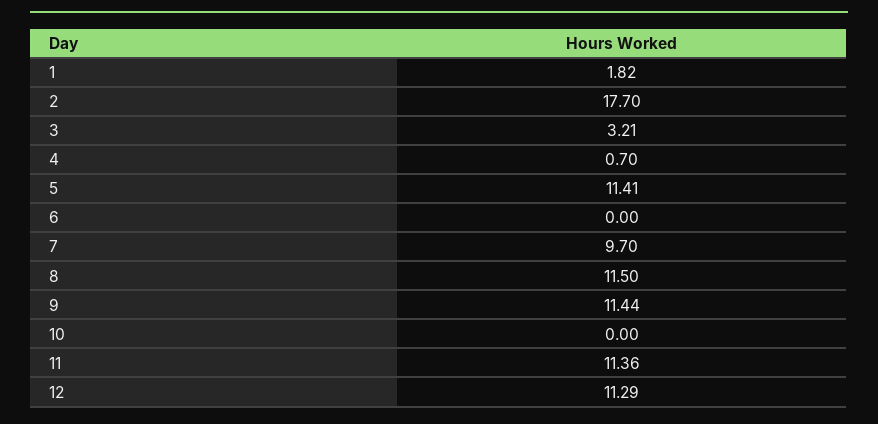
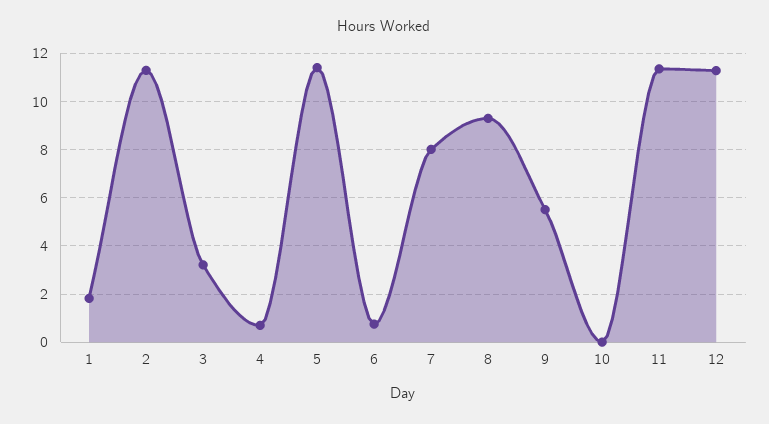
2: 17.7 -> 11.25
6: 0 -> 0.75
7: 9.7 -> 8
8: 11.5 -> 9.25
9: 11.44 -> 5.5

